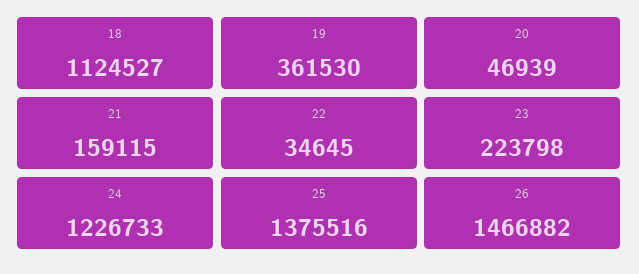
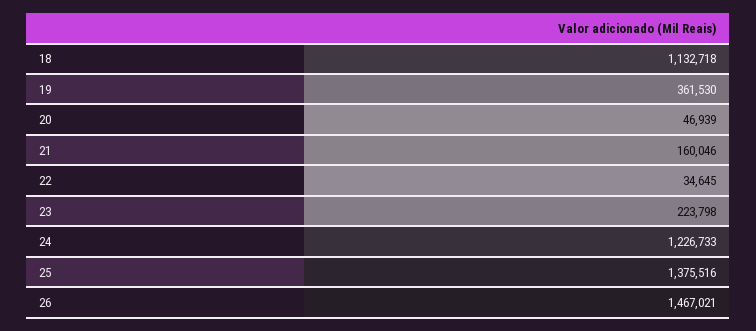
18: 1124527 -> 1132718
21: 159115 -> 160046
26: 1466882 -> 1467021

